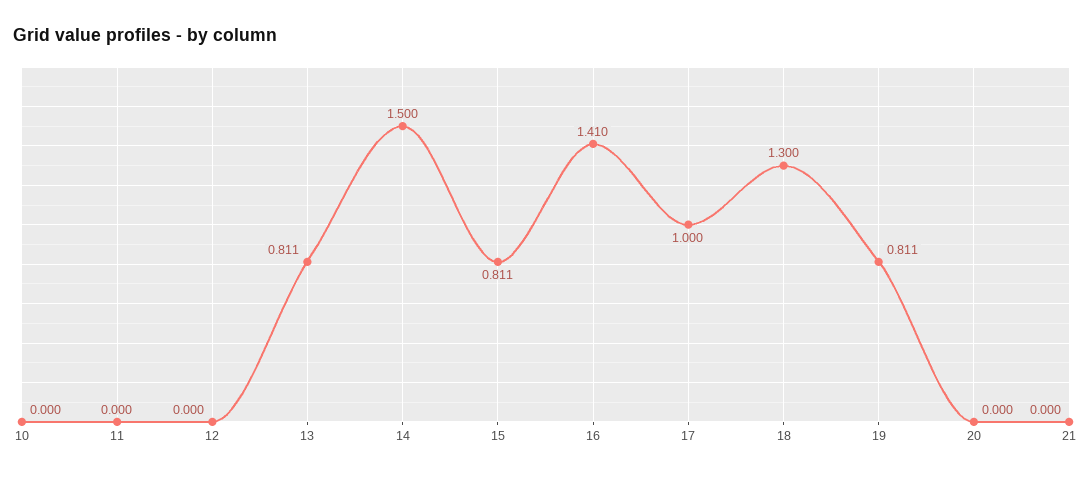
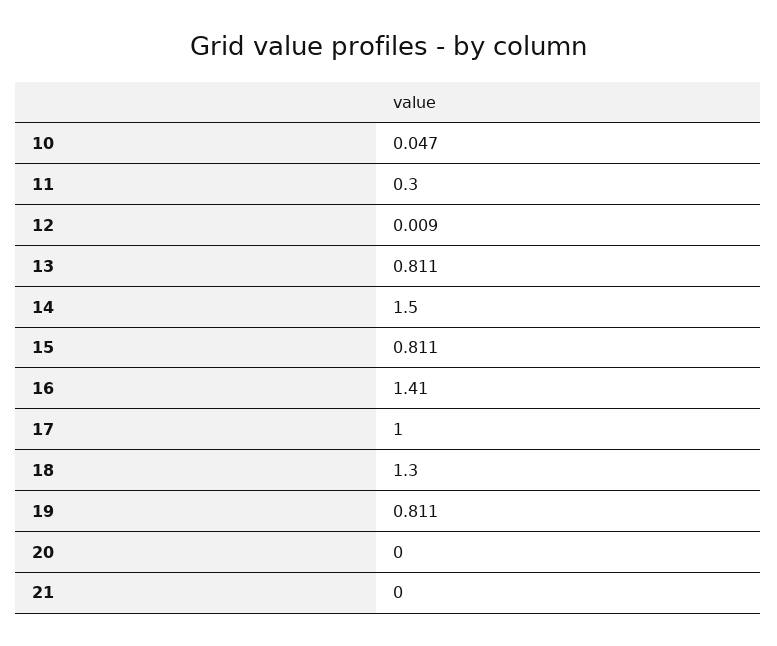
10: 0 -> 0.047
11: 0 -> 0.3
12: 0 -> 0.009

